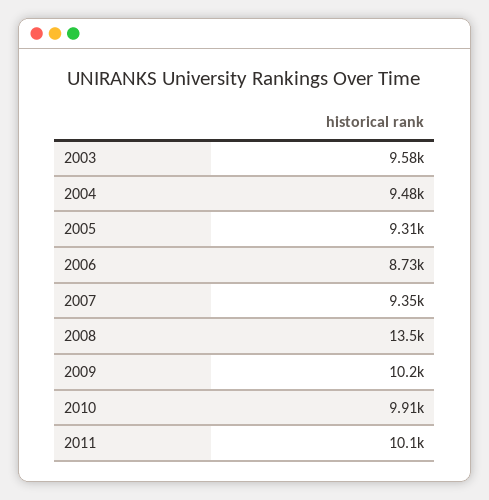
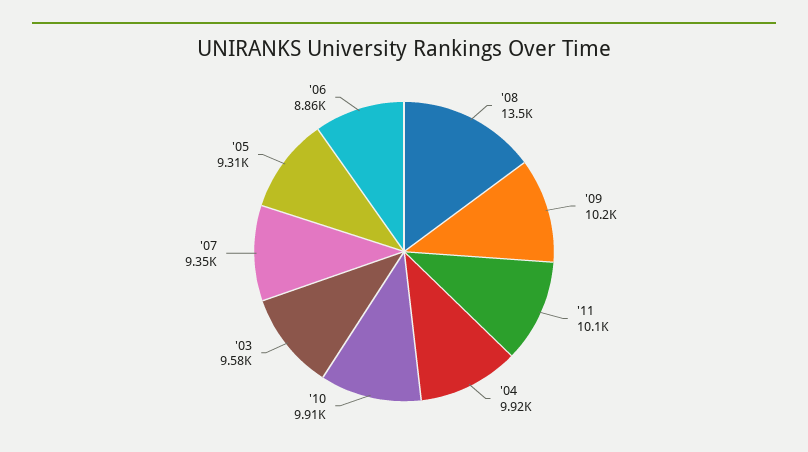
2004: 9480 -> 9920
2006: 8730 -> 8860

